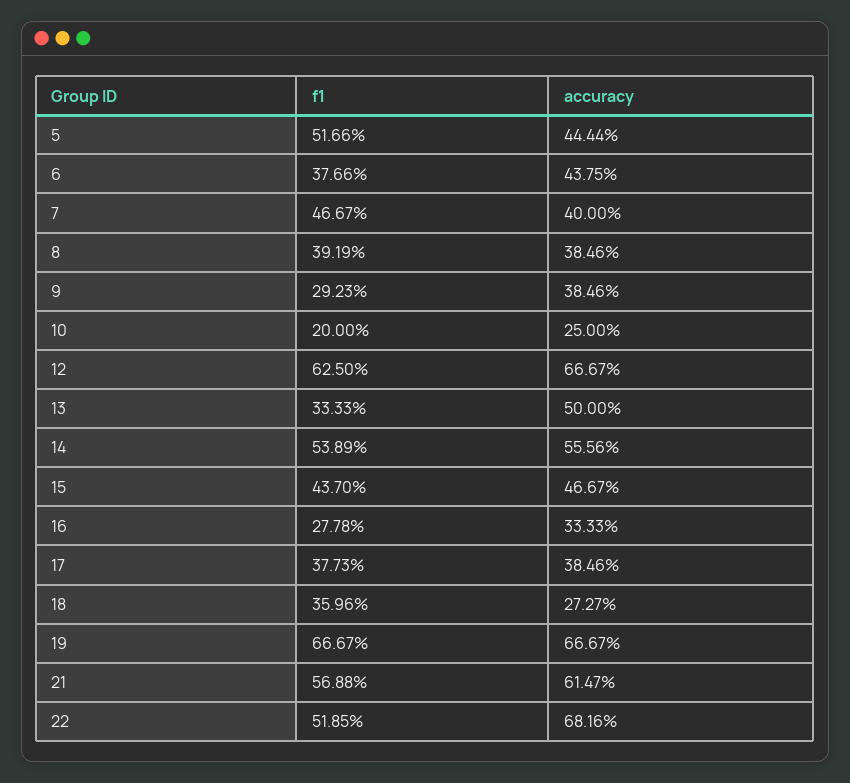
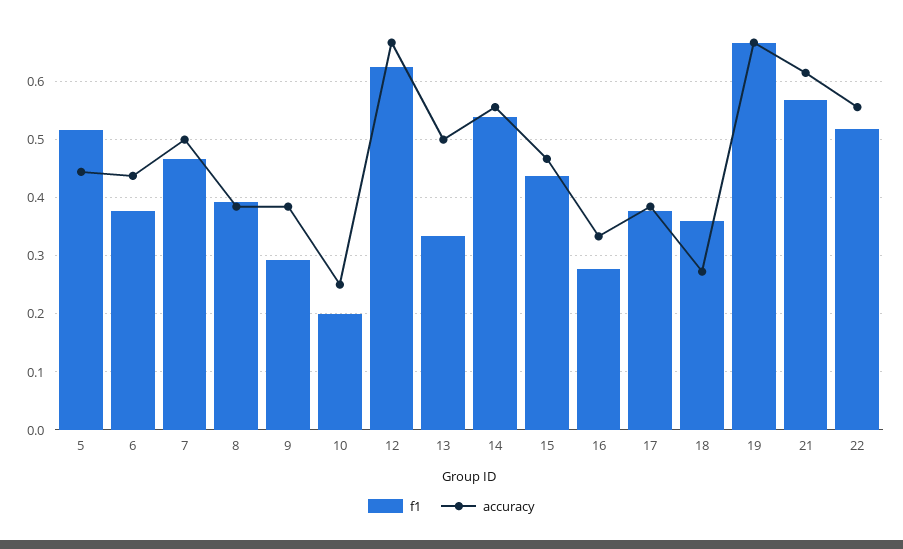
accuracy, 7: 0.4 -> 0.5
accuracy, 22: 0.6816 -> 0.56

